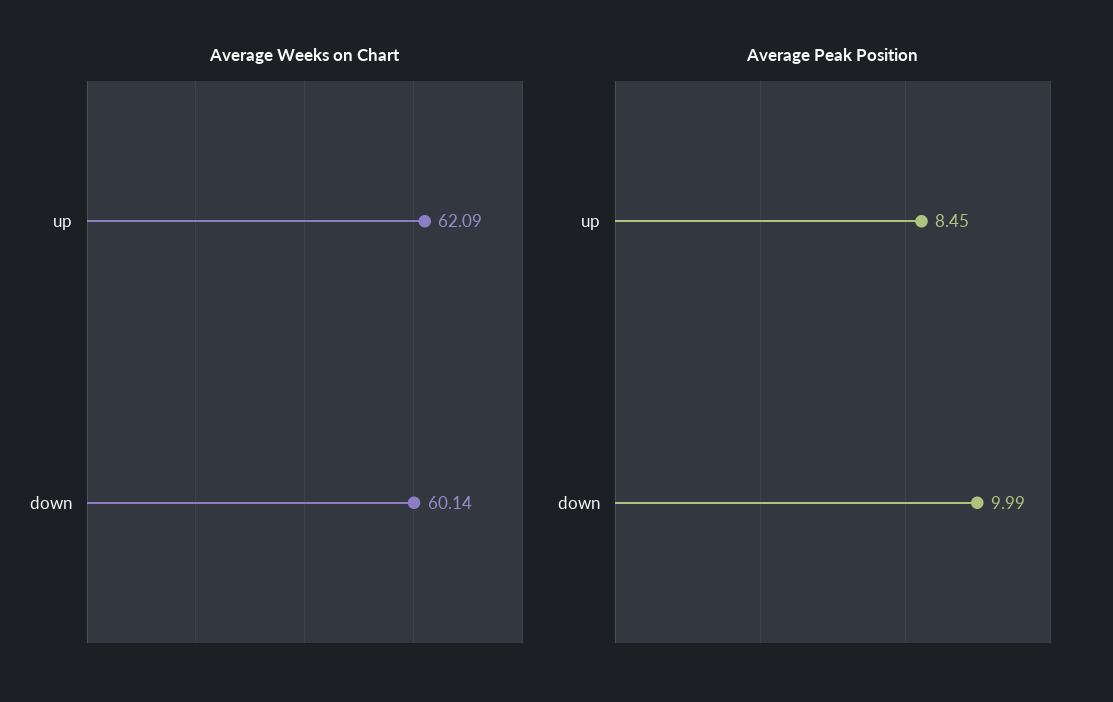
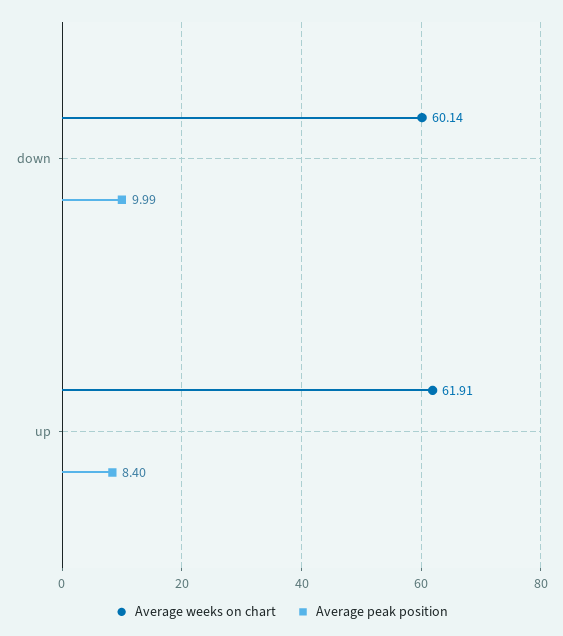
Average Weeks on Chart, up: 62.09 -> 61.91
Average Peak Position, up: 8.45 -> 8.4

